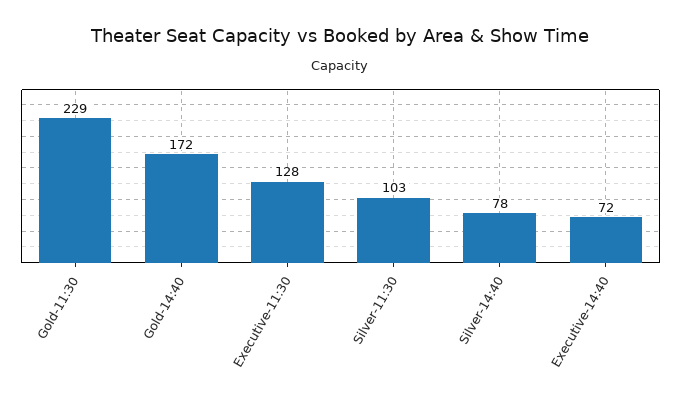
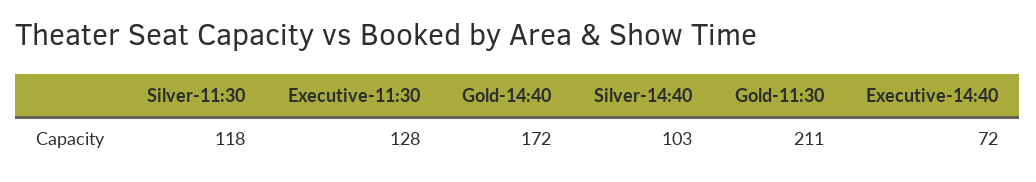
Gold-11:30: 229 -> 211
Silver-11:30: 103 -> 118
Silver-14:40: 78 -> 103

